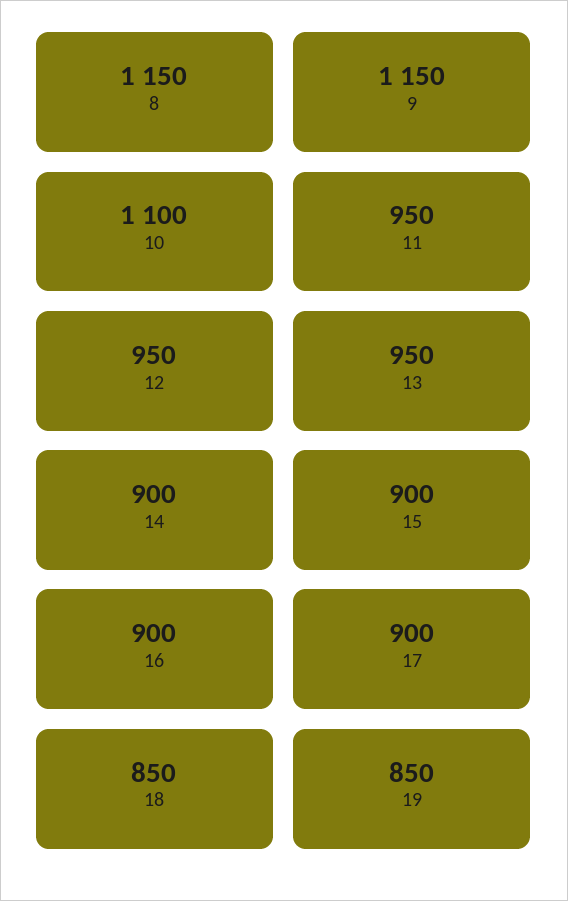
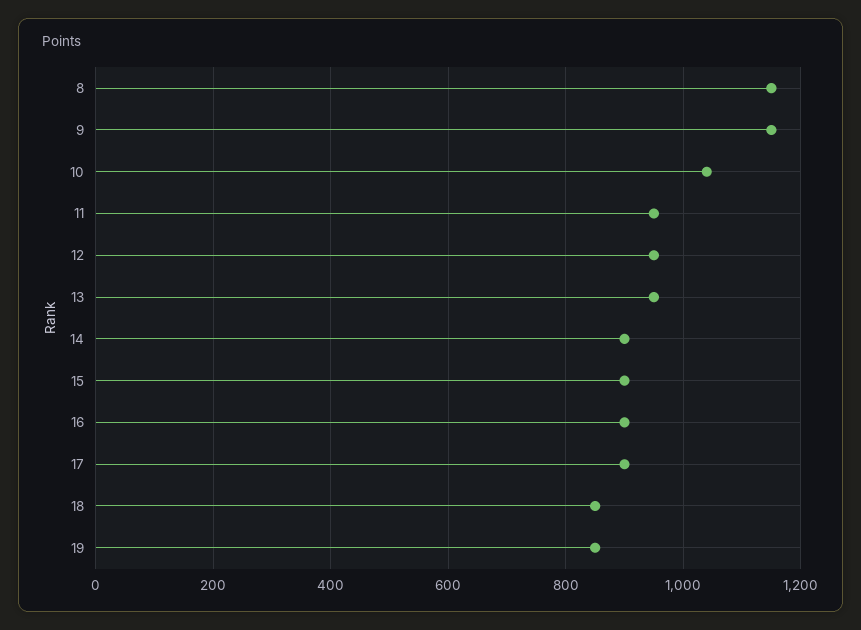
10: 1100 -> 1040

